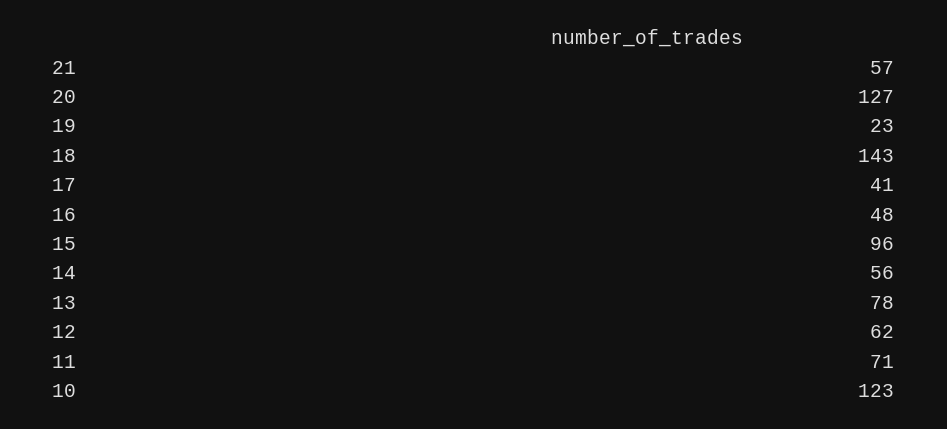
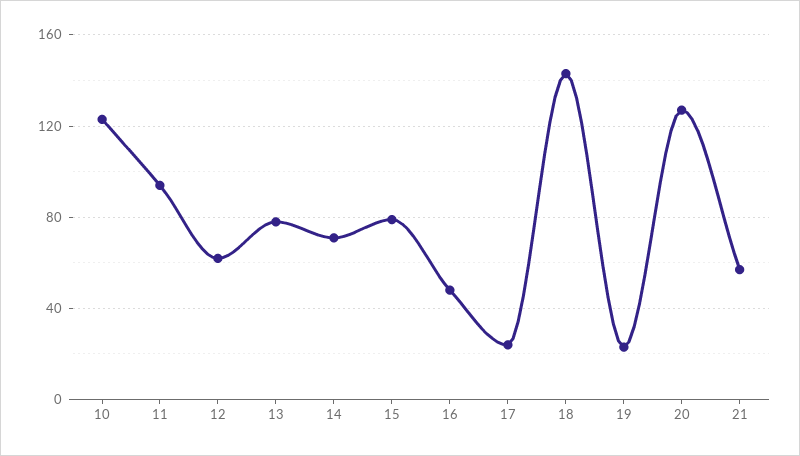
17: 41 -> 25
15: 96 -> 80
14: 56 -> 70
11: 71 -> 95

